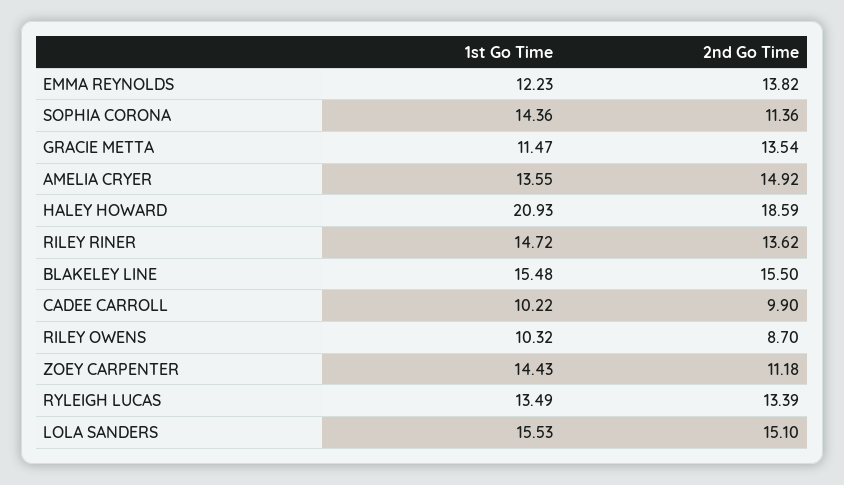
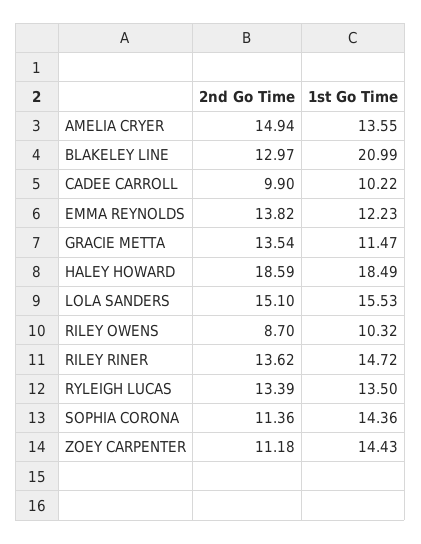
2nd Go Time, AMELIA CRYER: 14.92 -> 14.94
1st Go Time, HALEY HOWARD: 20.93 -> 18.49
1st Go Time, BLAKELEY LINE: 15.48 -> 20.99
2nd Go Time, BLAKELEY LINE: 15.5 -> 12.97
1st Go Time, RYLEIGH LUCAS: 13.49 -> 13.5

